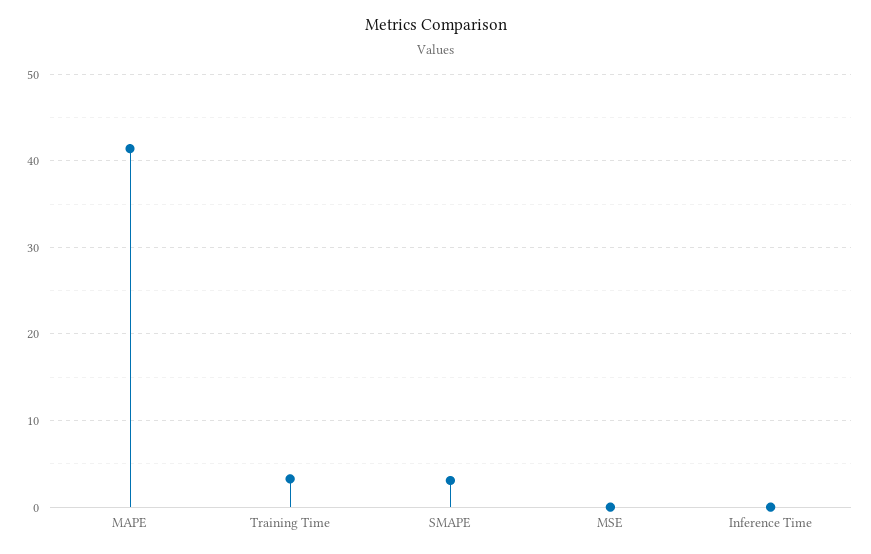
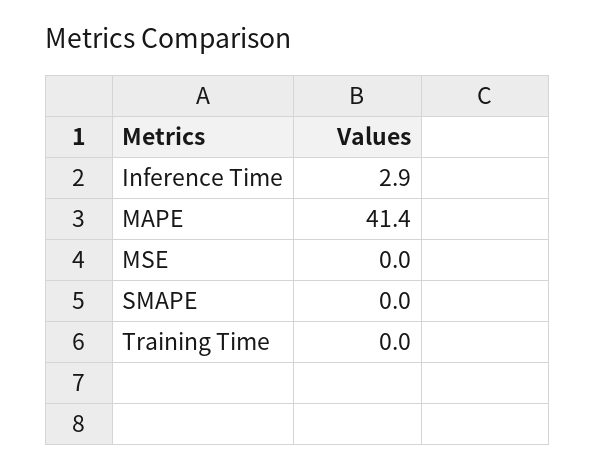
Training Time: 3 -> 0
SMAPE: 3 -> 0
Inference Time: 0 -> 2.9

